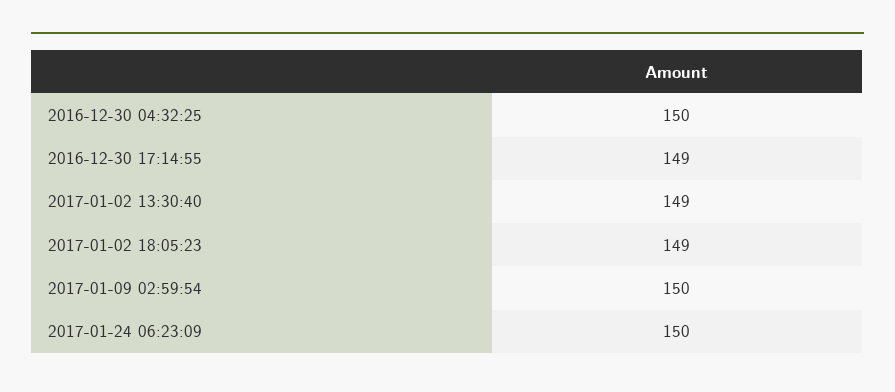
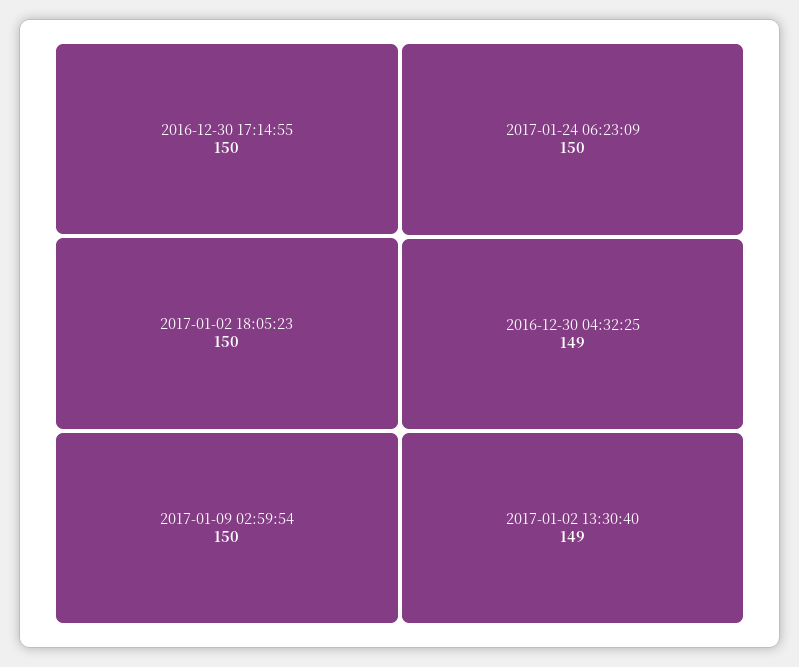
2016-12-30 04:32:25: 150 -> 149
2016-12-30 17:14:55: 149 -> 150
2017-01-02 18:05:23: 149 -> 150

